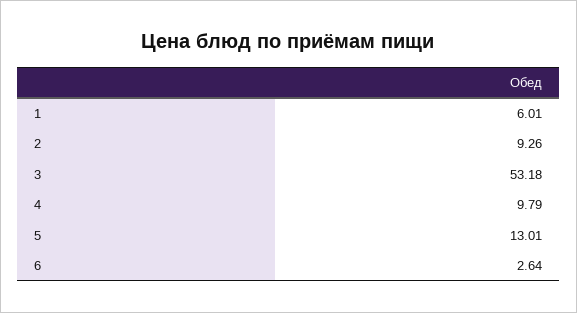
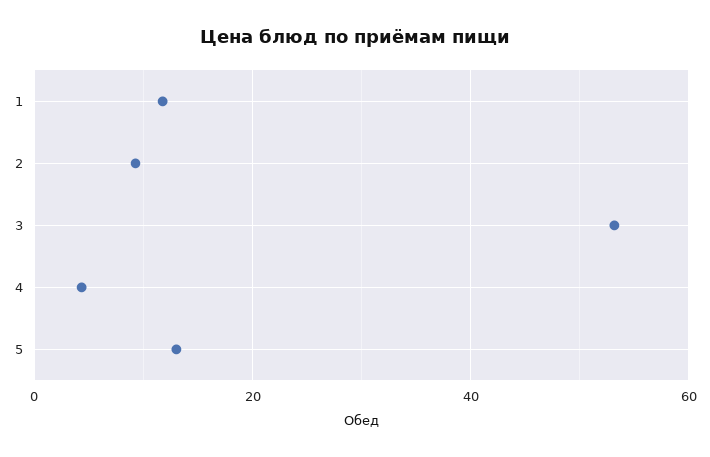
1: 6.01 -> 12
4: 9.79 -> 4
6: 2.64 -> none

